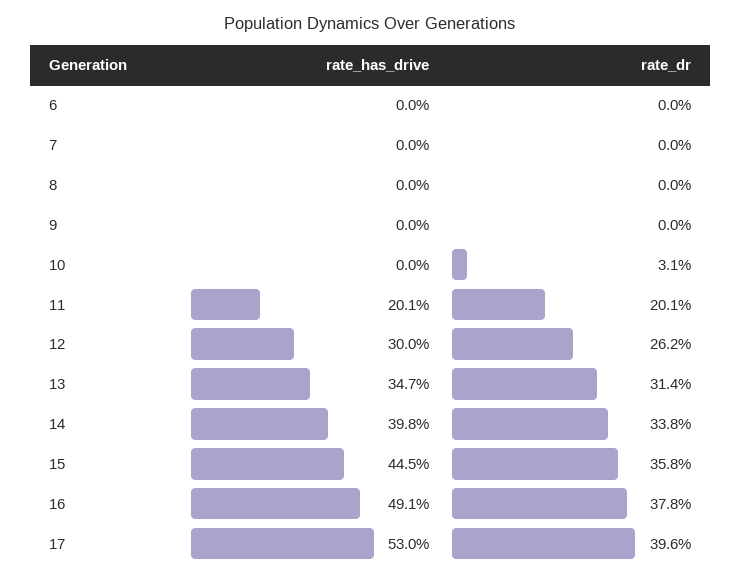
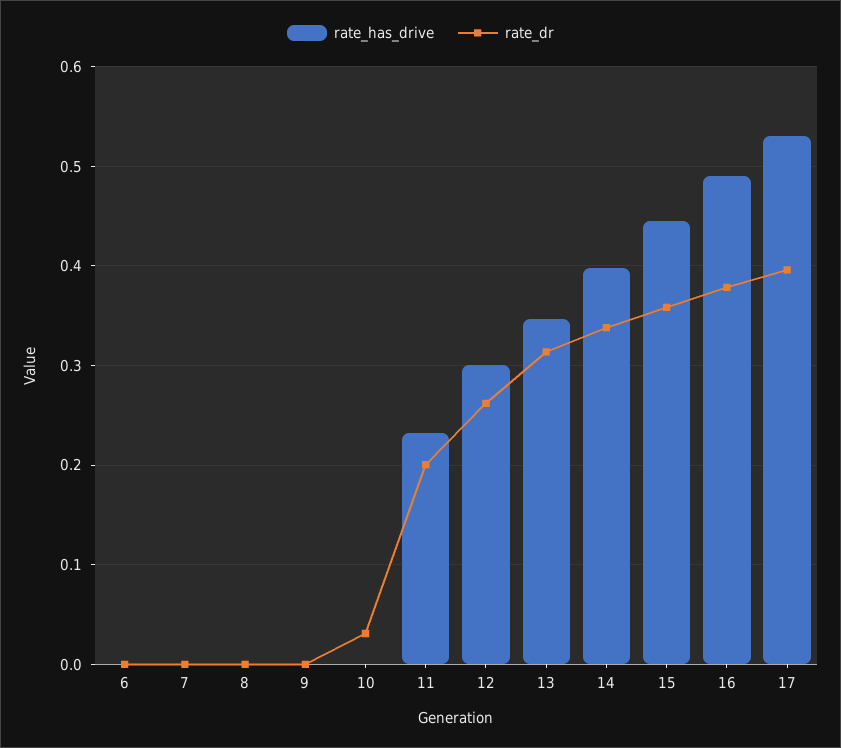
rate_has_drive, 11: 0.201 -> 0.23

